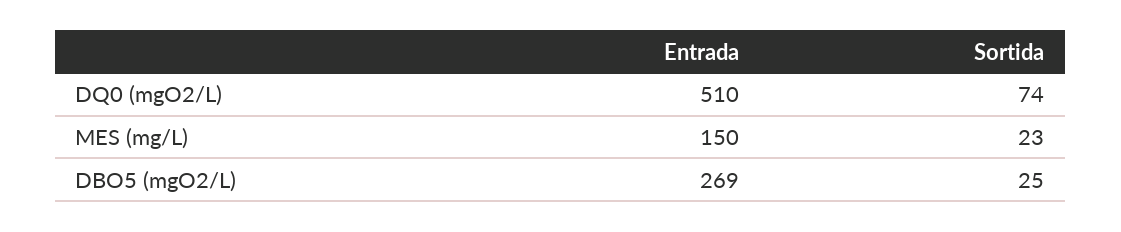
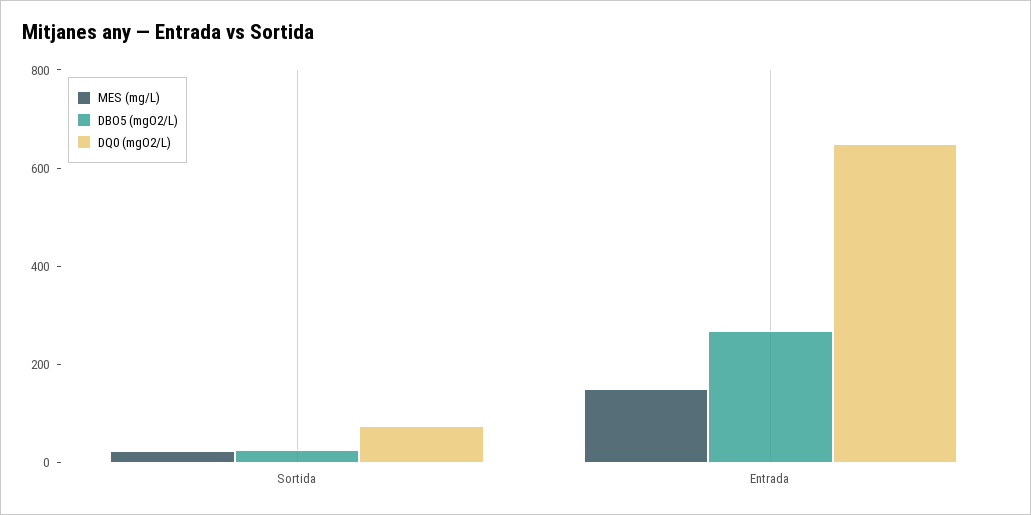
DQ0 (mgO2/L), Entrada: 510 -> 650

